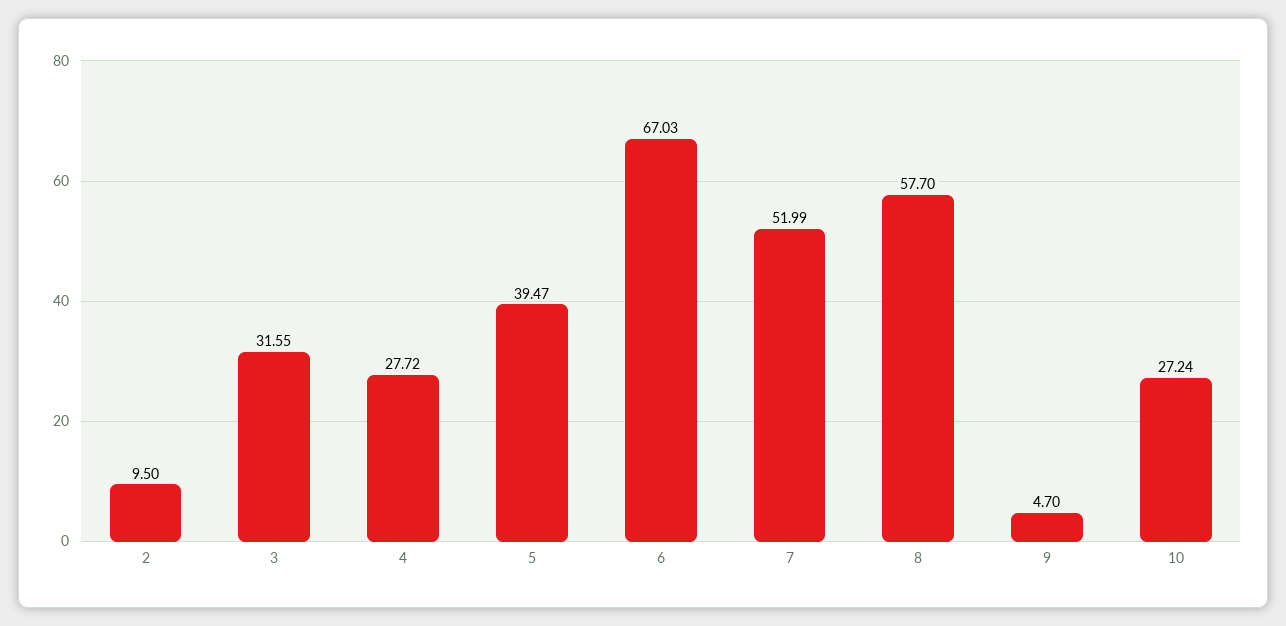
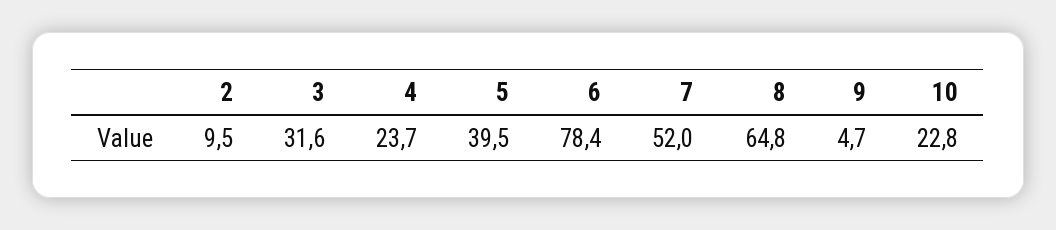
4: 27.72 -> 23.7
6: 67.03 -> 78.4
8: 57.7 -> 64.8
10: 27.24 -> 22.8

